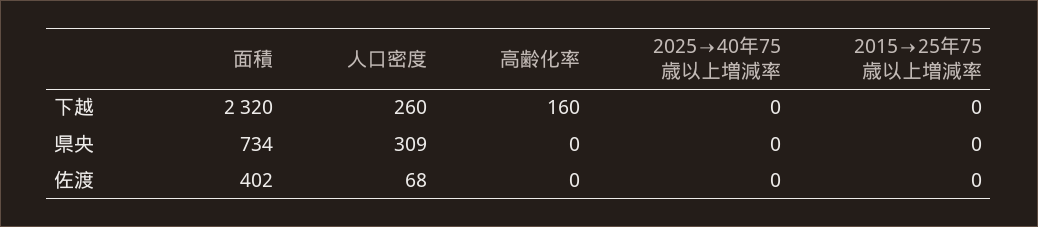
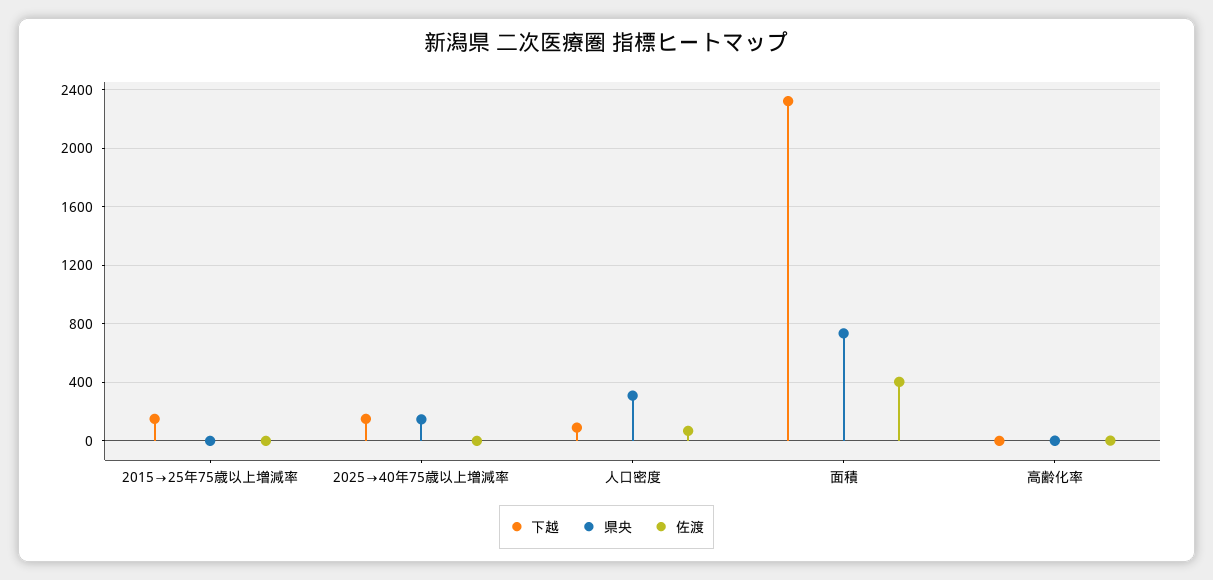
下越, 人口密度: 260 -> 100
下越, 高齢化率: 160 -> 0
下越, 2025→40年75歳以上増減率: 0 -> 150
下越, 2015→25年75歳以上増減率: 0 -> 150
県央, 2025→40年75歳以上増減率: 0 -> 150

